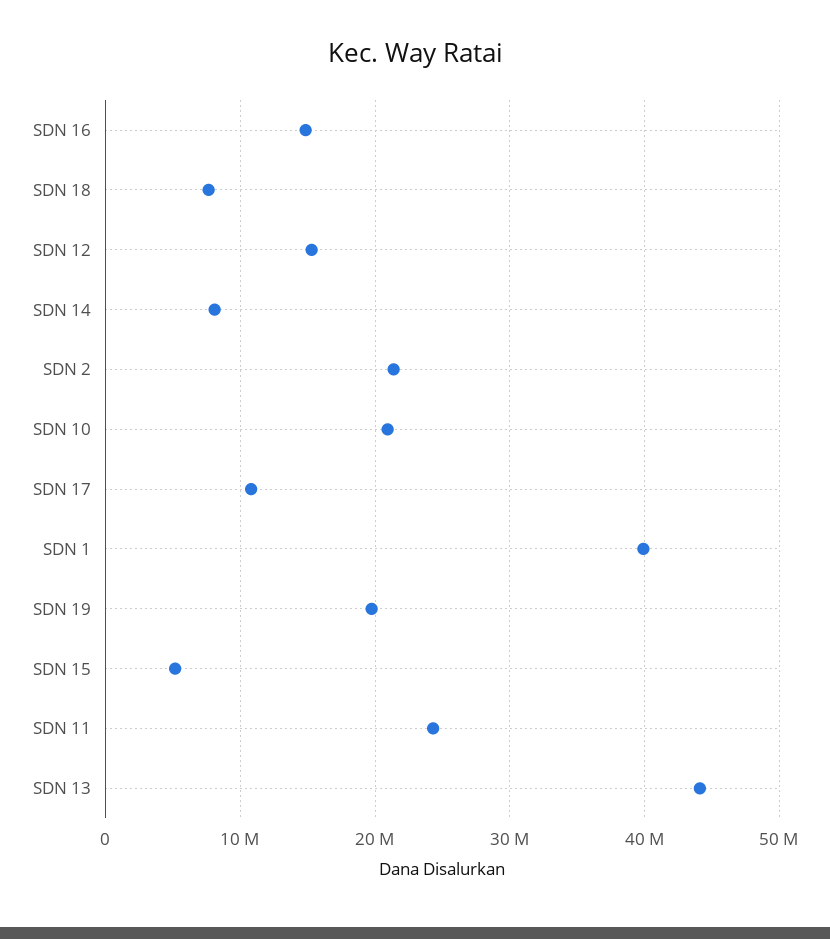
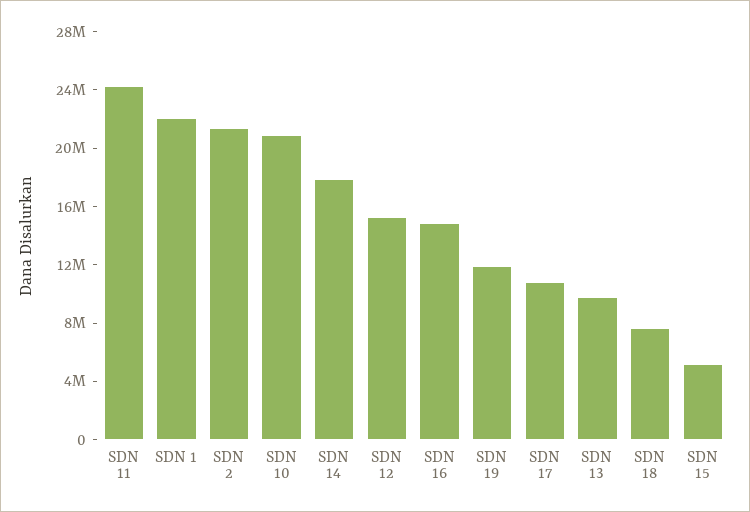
SDN 14: 8000000 -> 18000000
SDN 1: 40000000 -> 22000000
SDN 19: 20000000 -> 12000000
SDN 13: 44000000 -> 10000000

